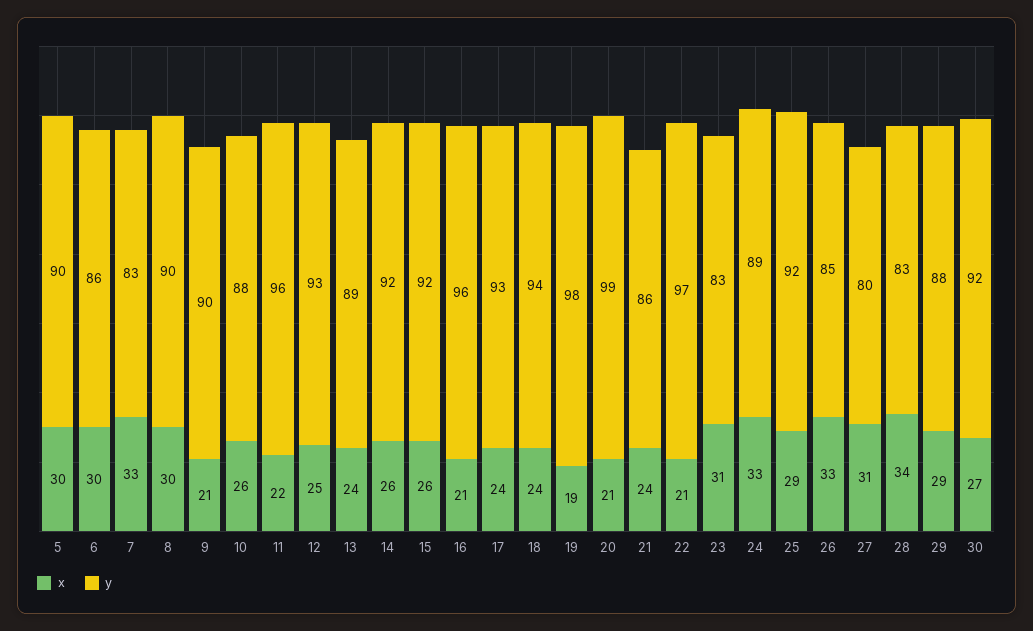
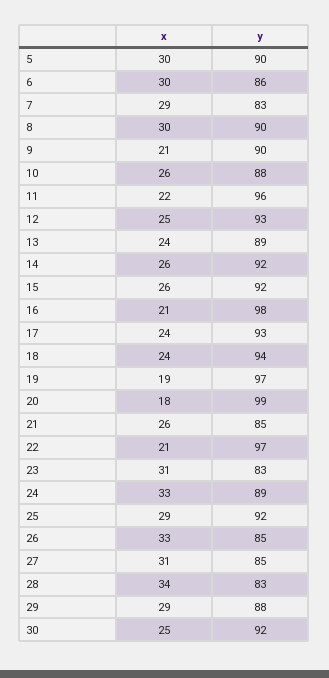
x, 7: 33 -> 29
y, 16: 96 -> 98
y, 19: 98 -> 97
x, 20: 21 -> 18
x, 21: 24 -> 26
y, 21: 86 -> 85
y, 27: 80 -> 85
x, 30: 27 -> 25

